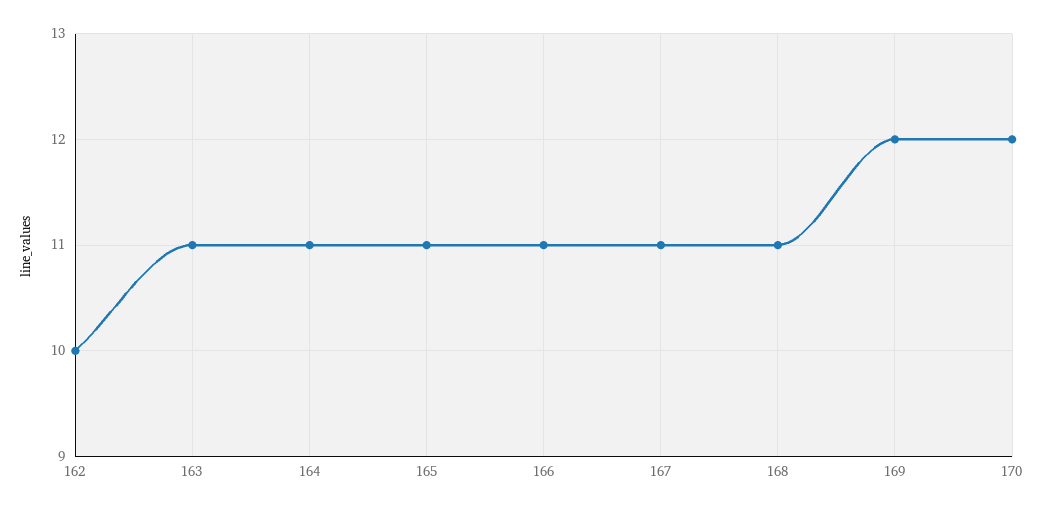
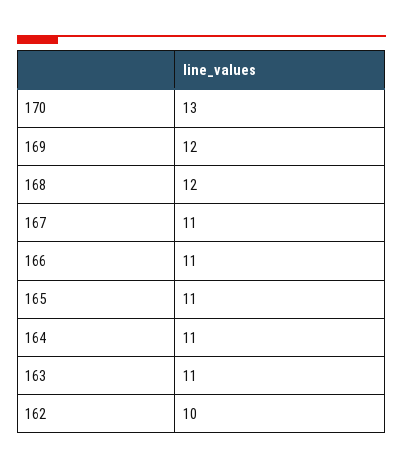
168: 11 -> 12
170: 12 -> 13

